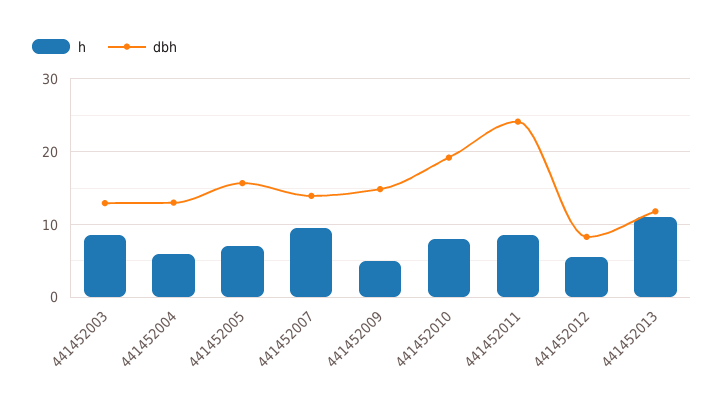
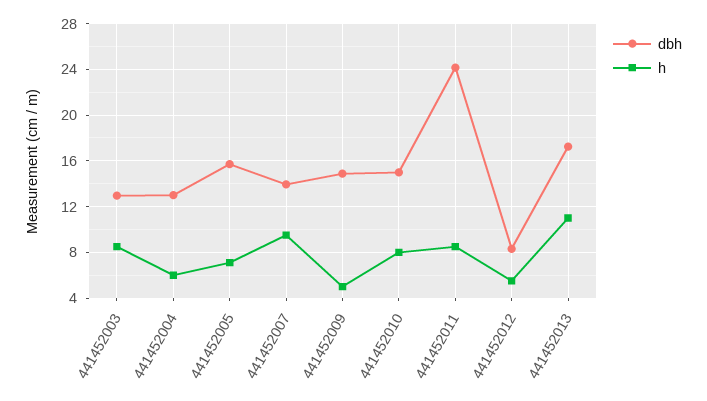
dbh, 441452010: 19 -> 15
dbh, 441452013: 12 -> 17

